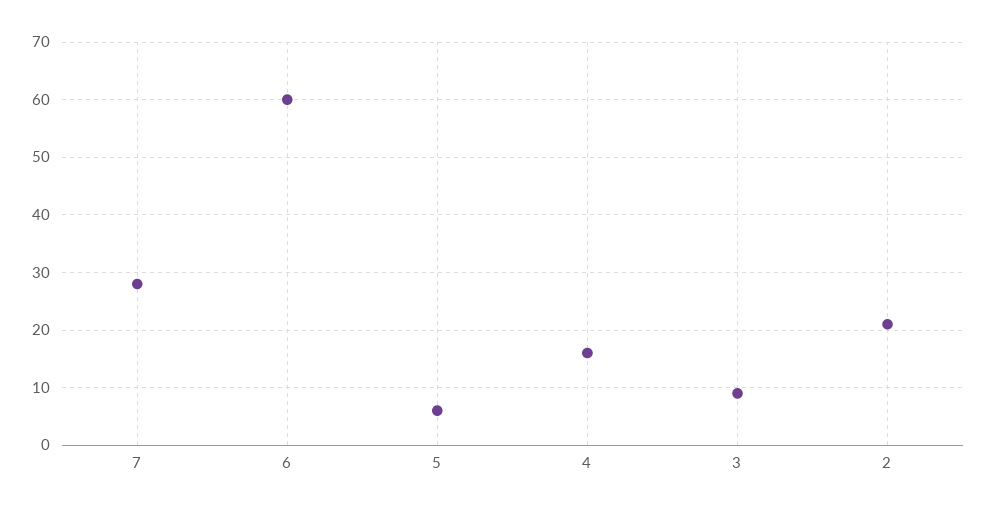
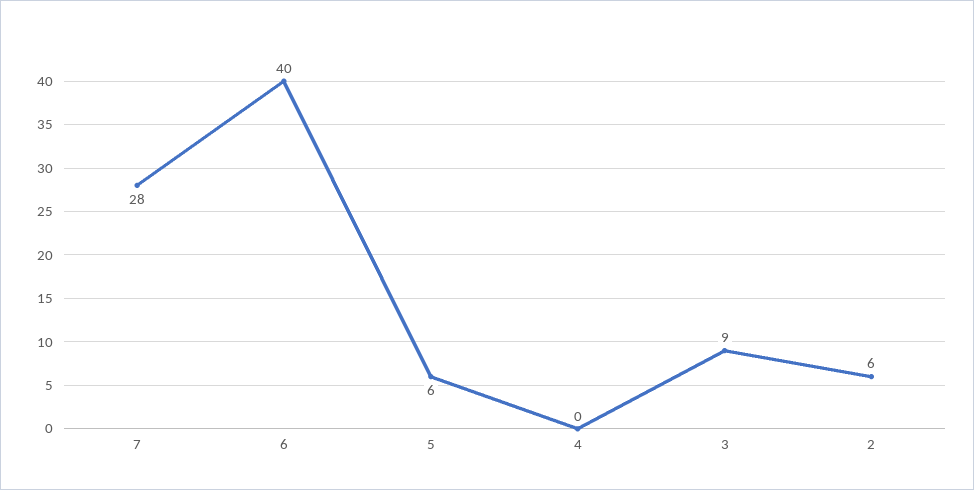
6: 60 -> 40
4: 15 -> 0
2: 20 -> 6

